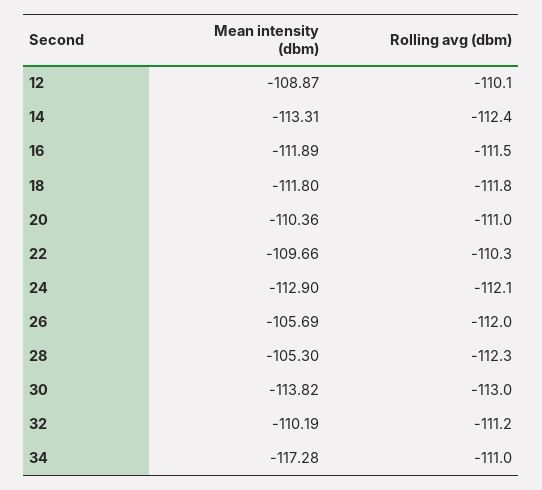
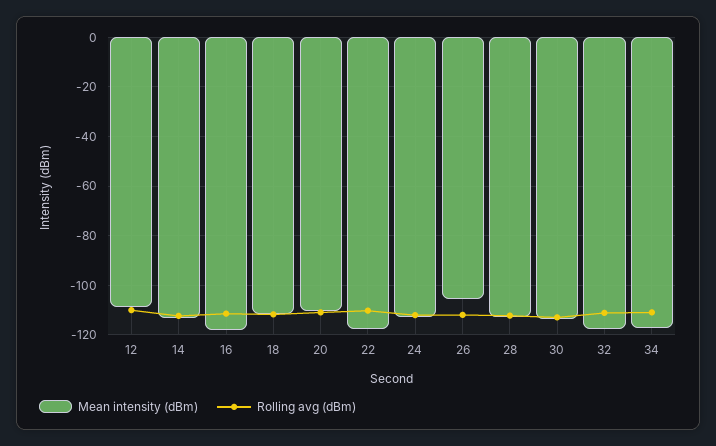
Mean intensity (dbm), 16: -111.89 -> -117.5
Mean intensity (dbm), 22: -109.66 -> -117.5
Mean intensity (dbm), 28: -105.3 -> -112.5
Mean intensity (dbm), 32: -110.19 -> -117.5

